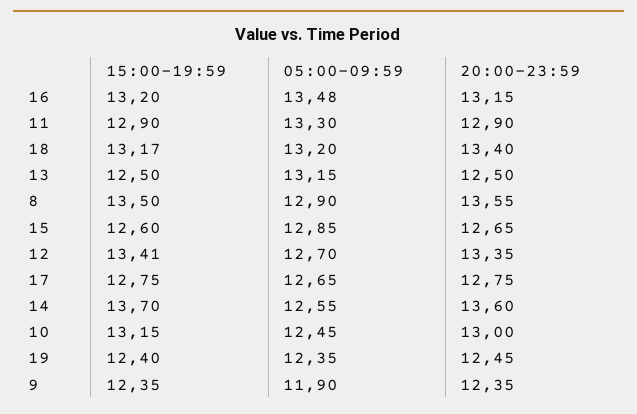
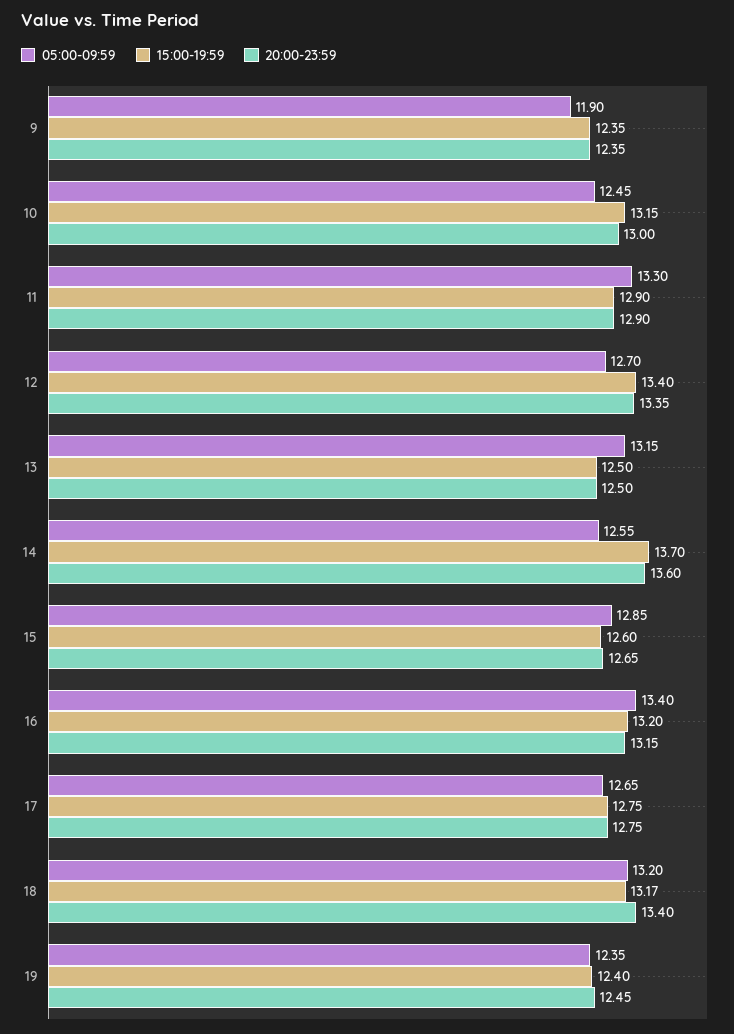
05:00-09:59, 16: 13.48 -> 13.4
15:00-19:59, 8: 13.5 -> none
05:00-09:59, 8: 12.9 -> none
20:00-23:59, 8: 13.55 -> none
15:00-19:59, 12: 13.41 -> 13.4

